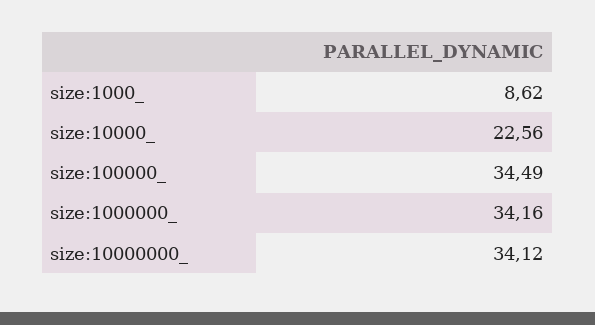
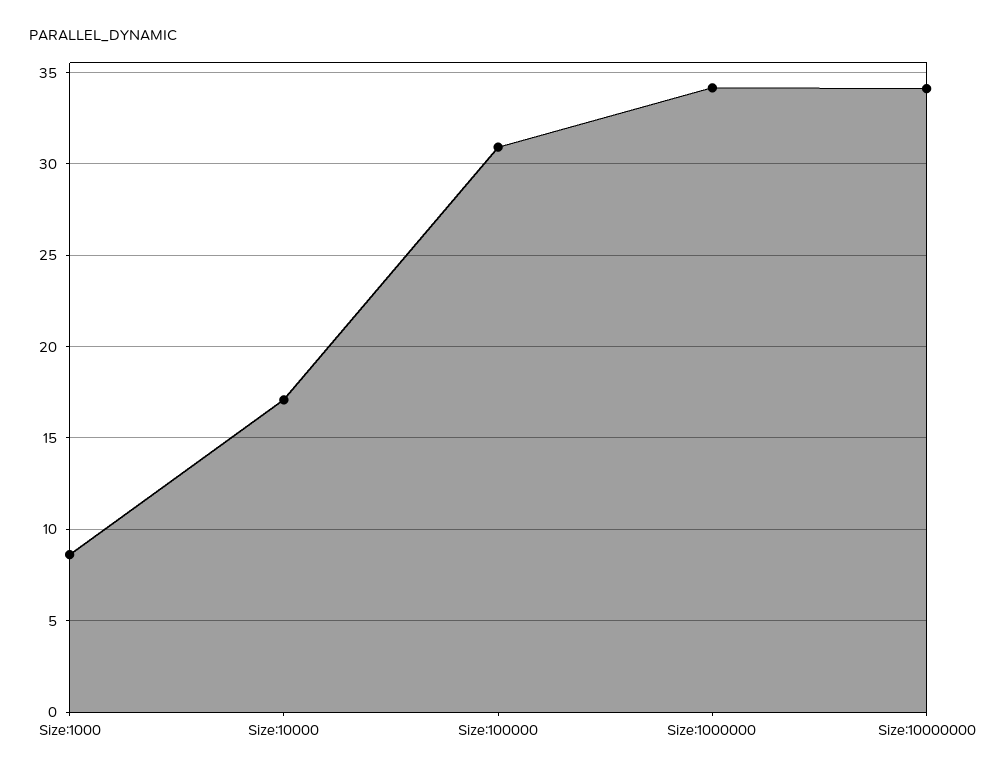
size:10000_: 22.56 -> 17
size:100000_: 34.49 -> 31

